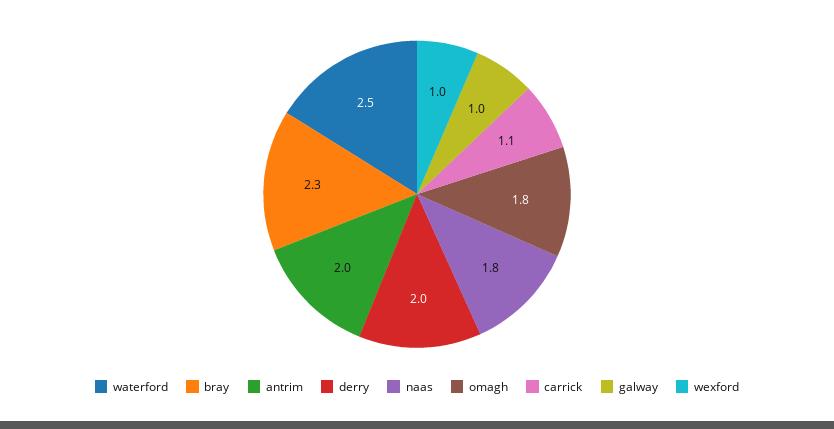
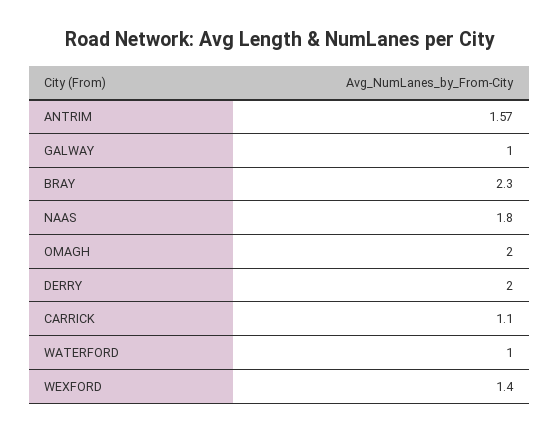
waterford: 2.5 -> 1
antrim: 2 -> 1.57
omagh: 1.8 -> 2
wexford: 1 -> 1.4

